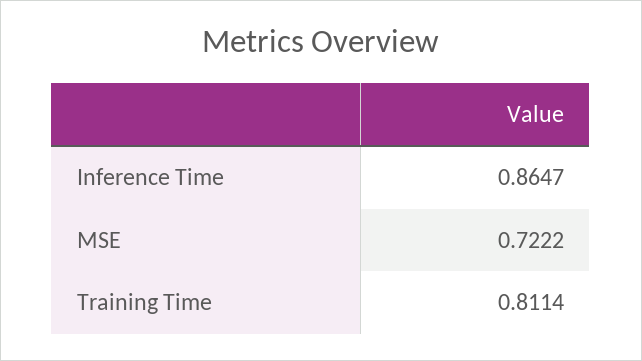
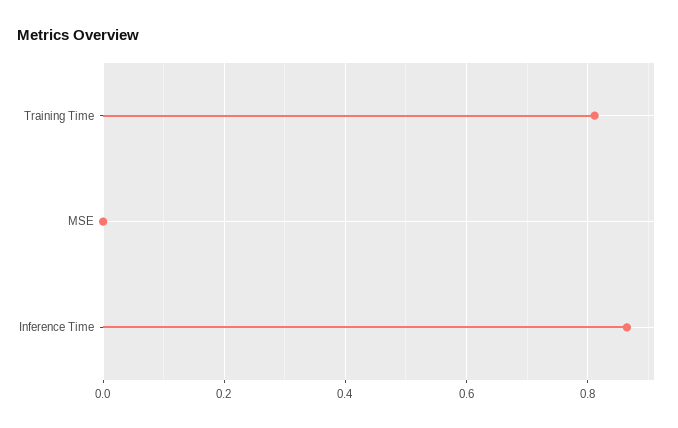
MSE: 0.7222 -> 0

